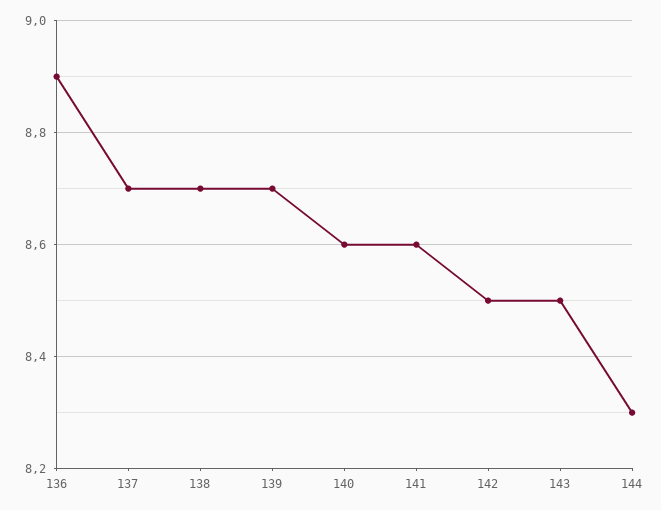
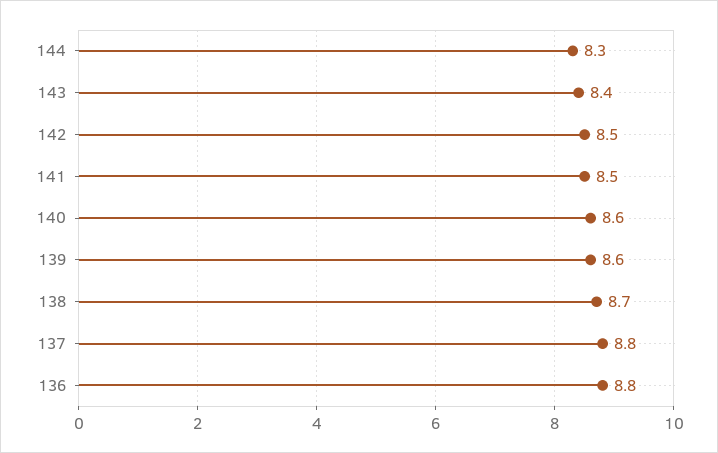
136: 8.9 -> 8.8
137: 8.7 -> 8.8
139: 8.7 -> 8.6
141: 8.6 -> 8.5
143: 8.5 -> 8.4

